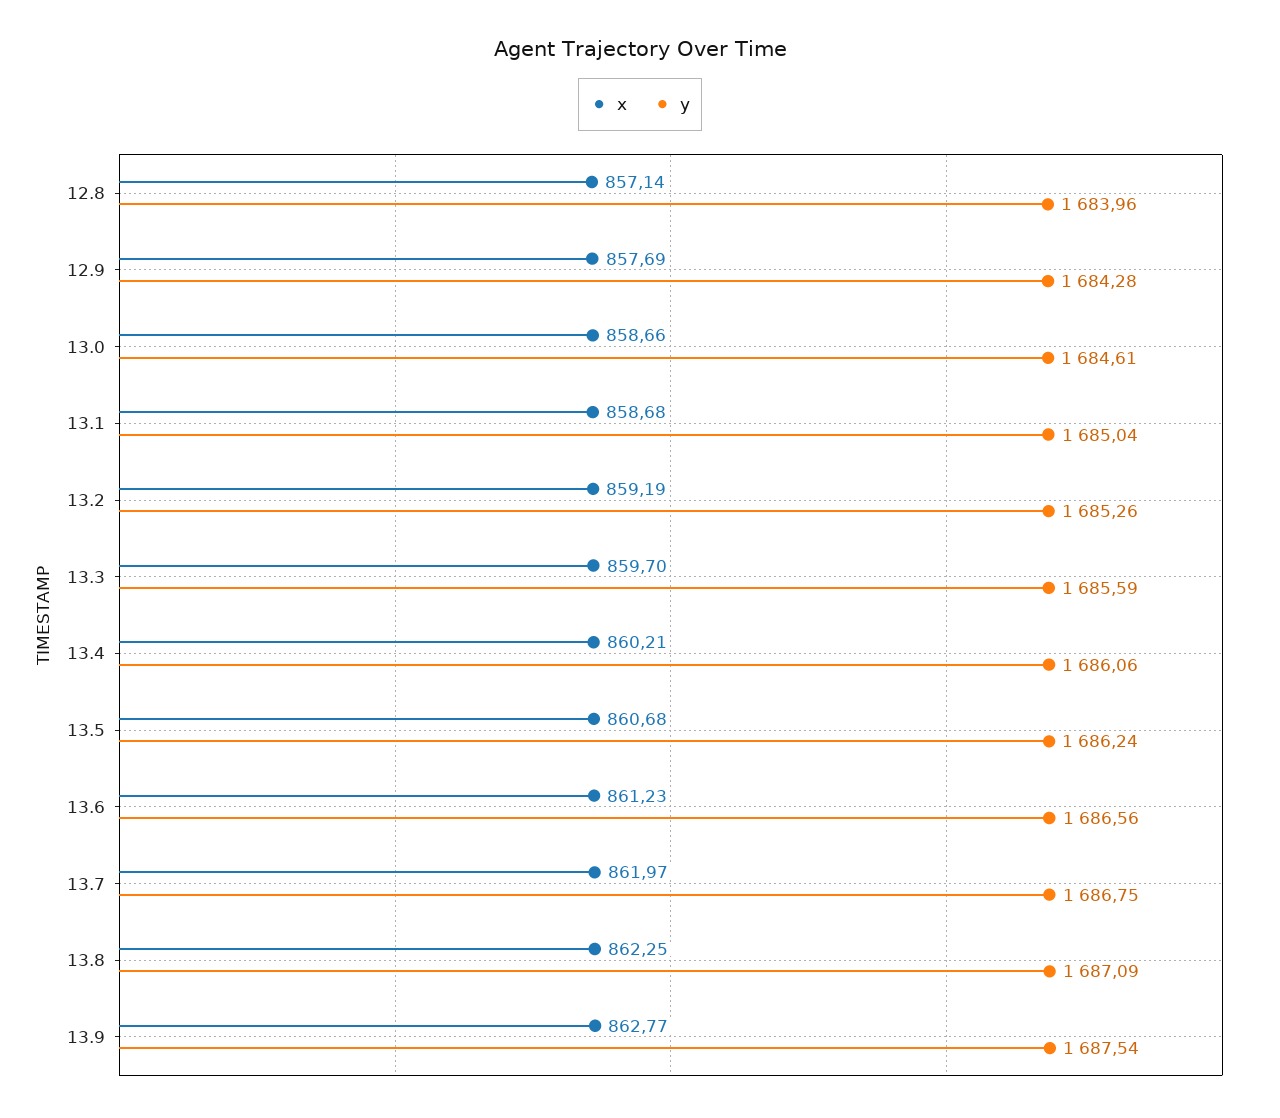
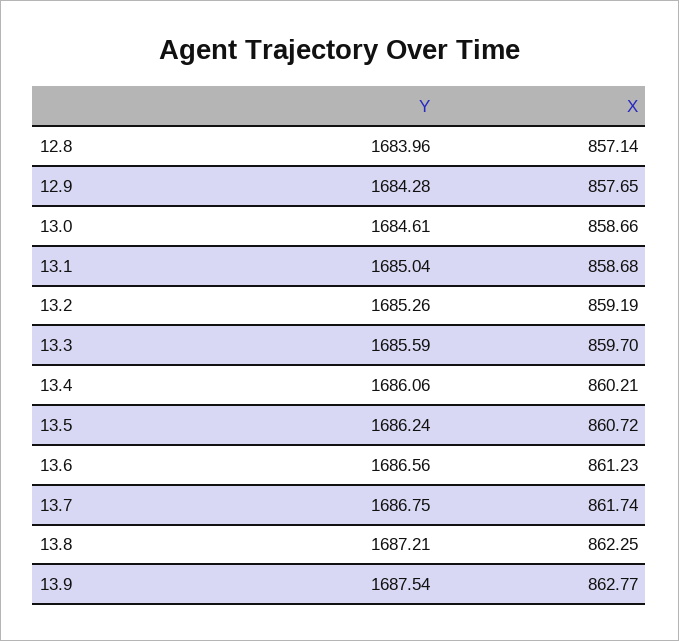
x, 12.9: 857.69 -> 857.65
x, 13.5: 860.68 -> 860.72
x, 13.7: 861.97 -> 861.74
y, 13.8: 1687.09 -> 1687.21

